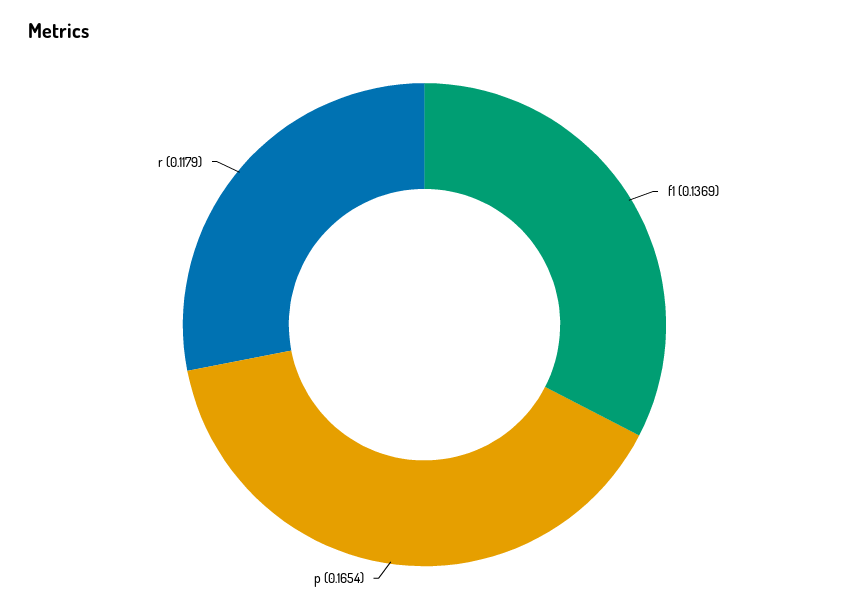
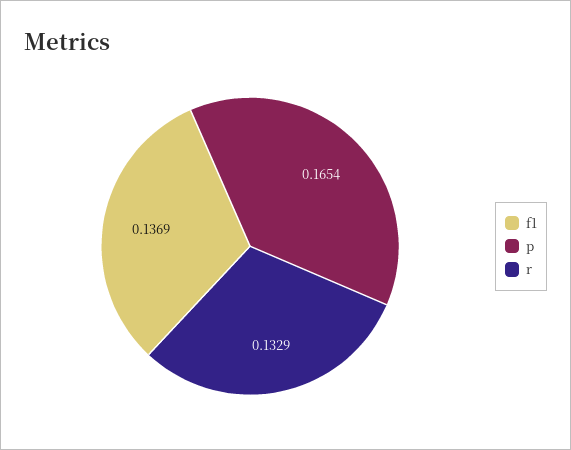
r: 0.1179 -> 0.1329

